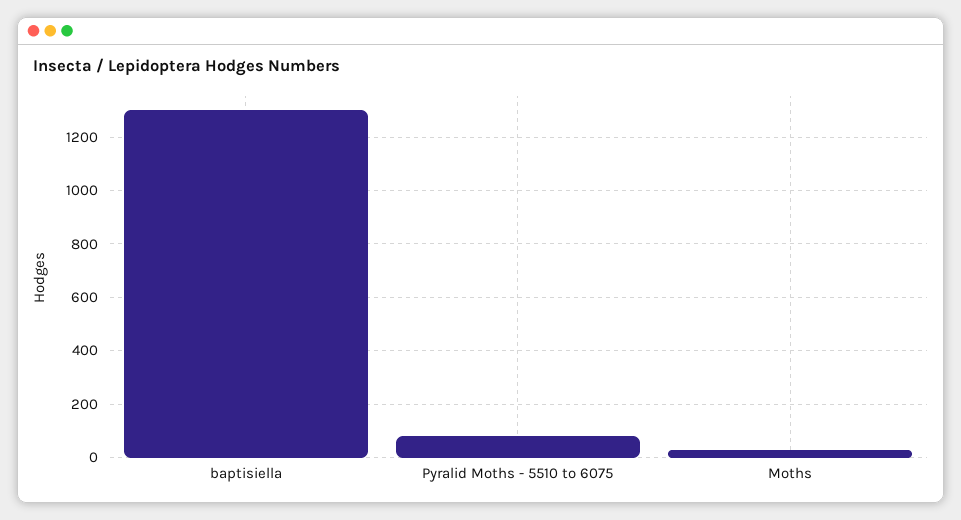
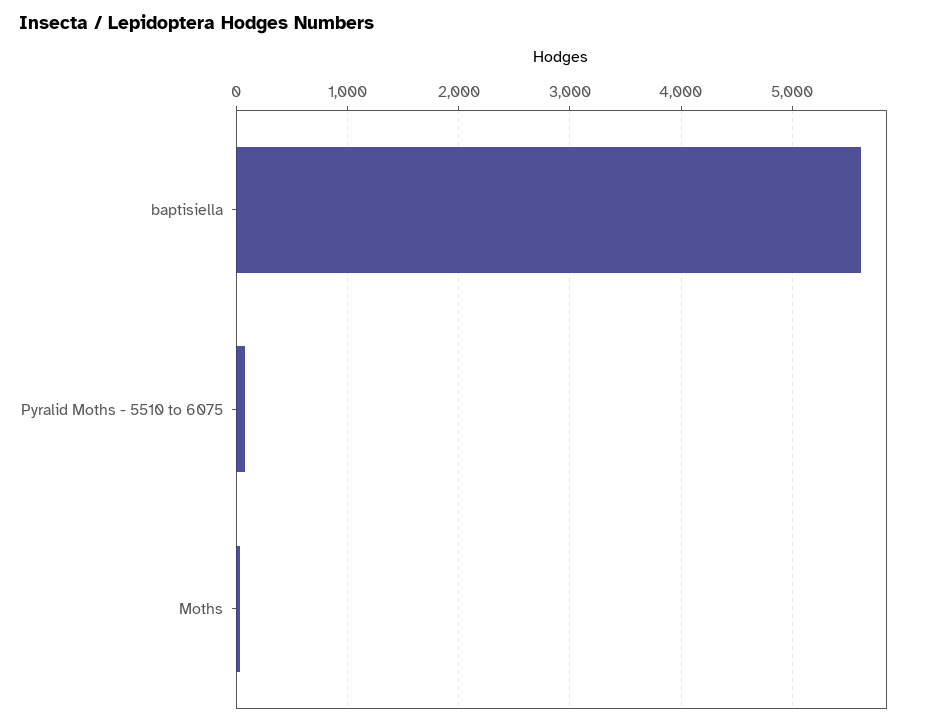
baptisiella: 1300 -> 5600

